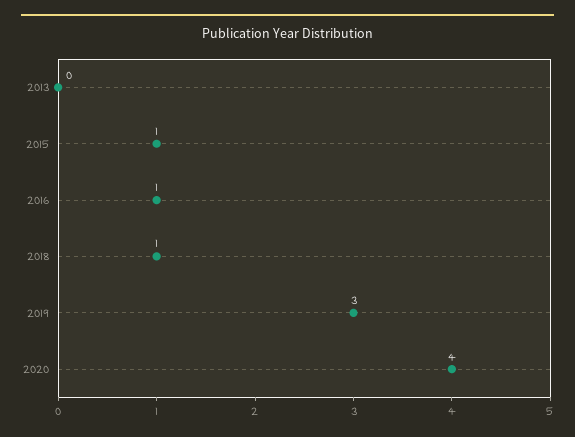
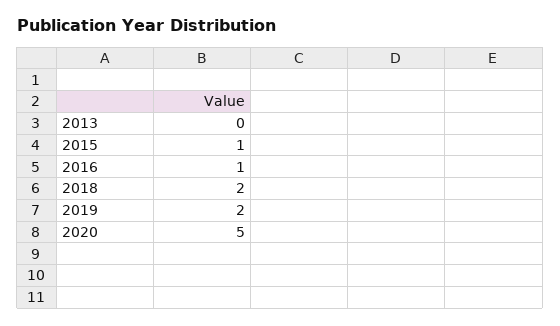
2018: 1 -> 2
2019: 3 -> 2
2020: 4 -> 5

